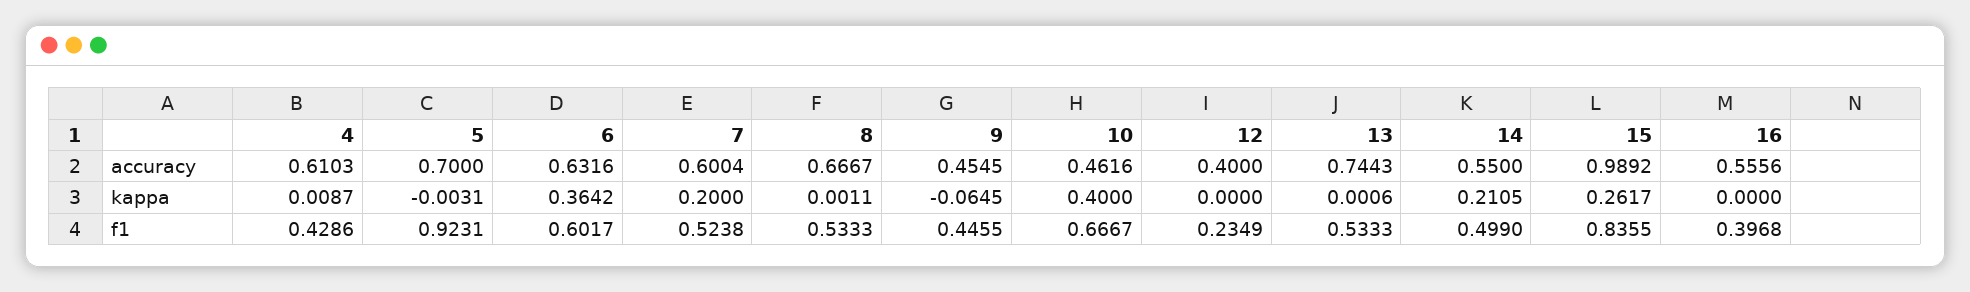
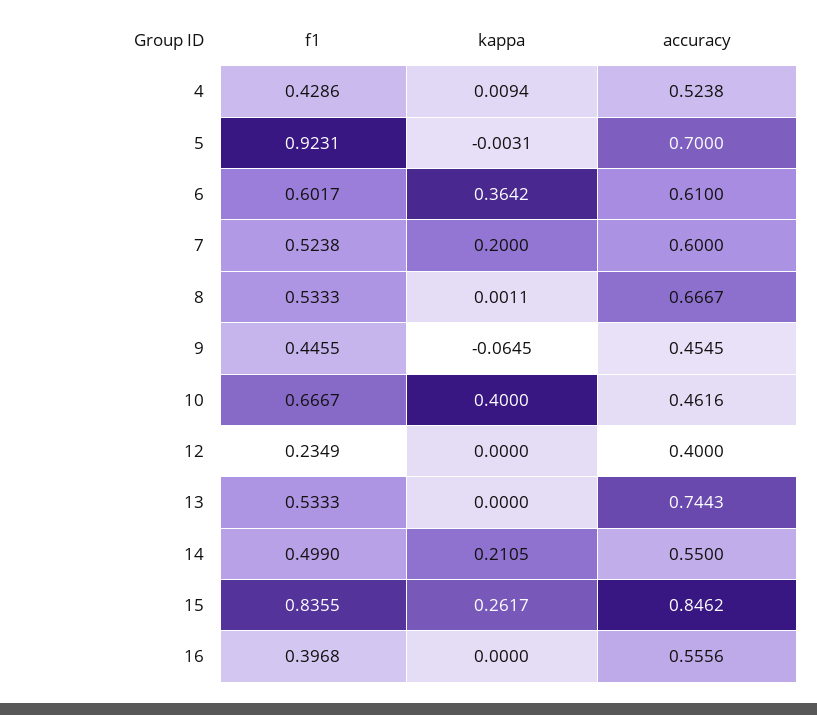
4, accuracy: 0.6103 -> 0.5238
6, accuracy: 0.6316 -> 0.61
7, accuracy: 0.6004 -> 0.6
15, accuracy: 0.9892 -> 0.8462
4, kappa: 0.0087 -> 0.0094
13, kappa: 0.0006 -> 0

